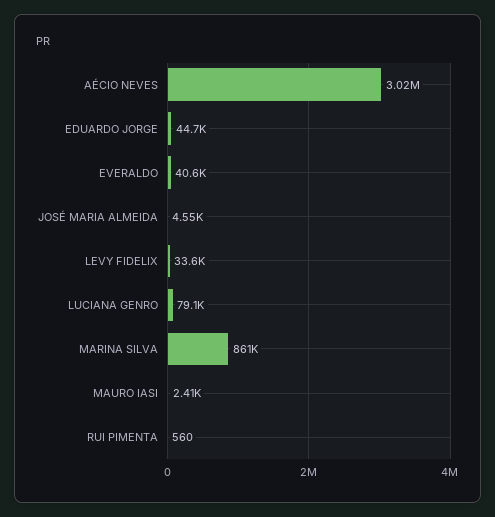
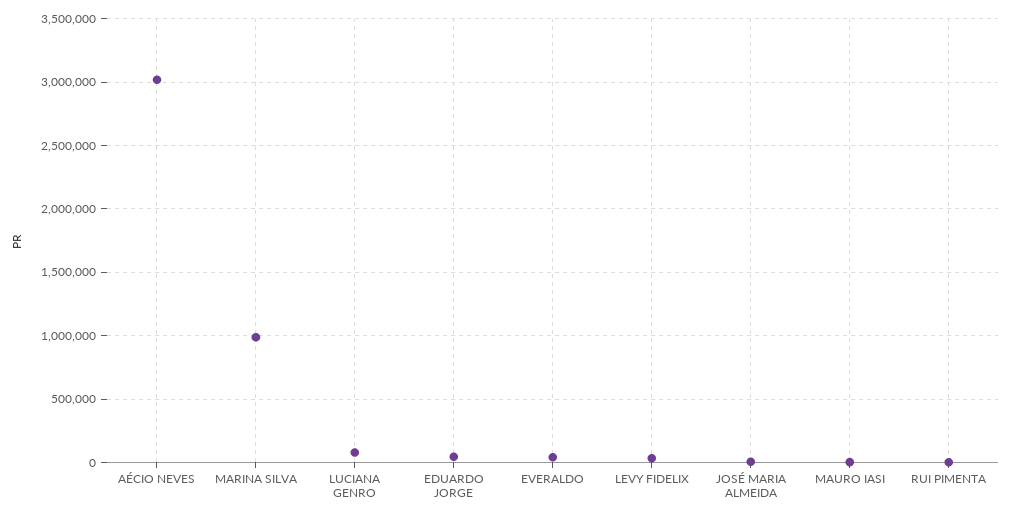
MARINA SILVA: 861000 -> 1000000

